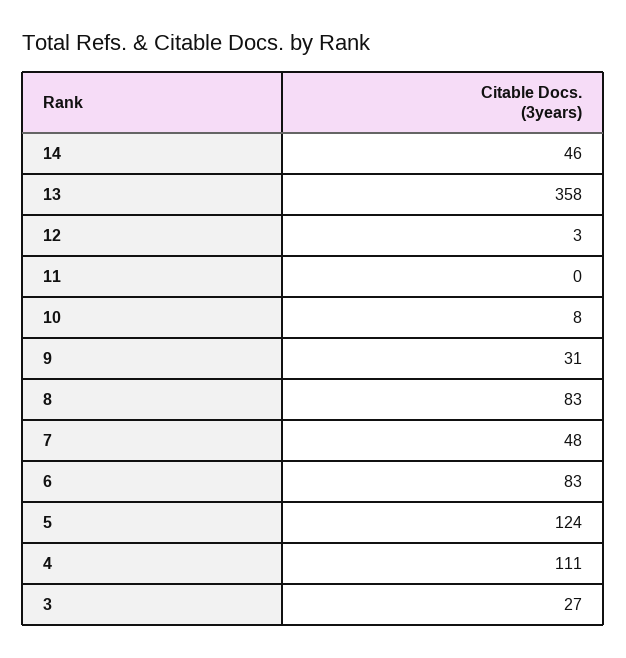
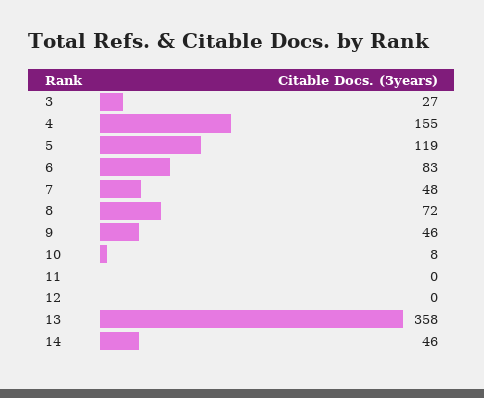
12: 3 -> 0
9: 31 -> 46
8: 83 -> 72
5: 124 -> 119
4: 111 -> 155

